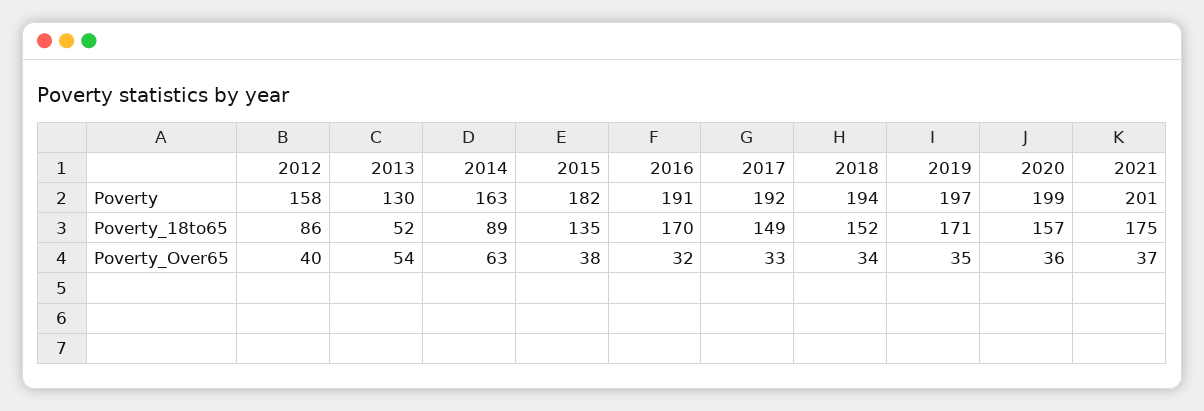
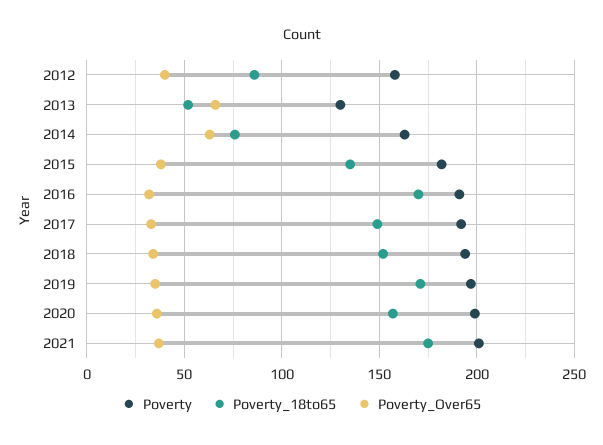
Poverty_18to65, 2014: 89 -> 75
Poverty_Over65, 2013: 54 -> 65

